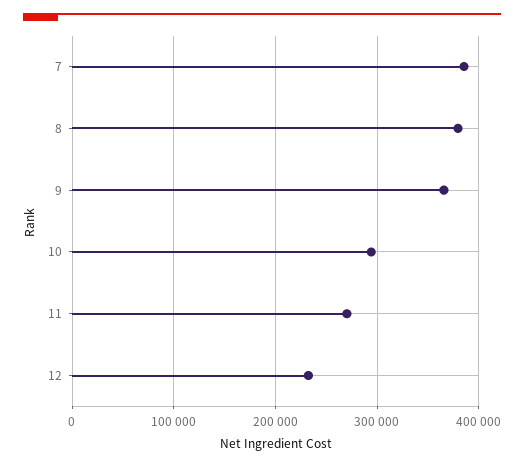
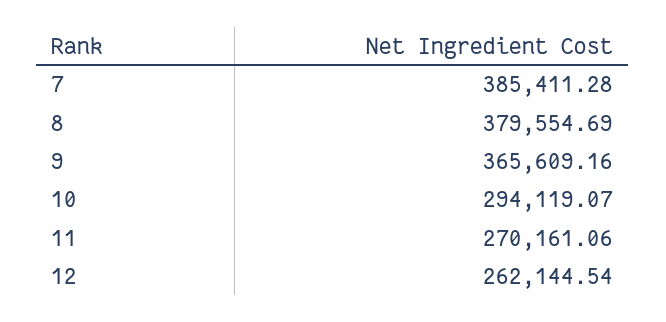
12: 230000 -> 262144.54

